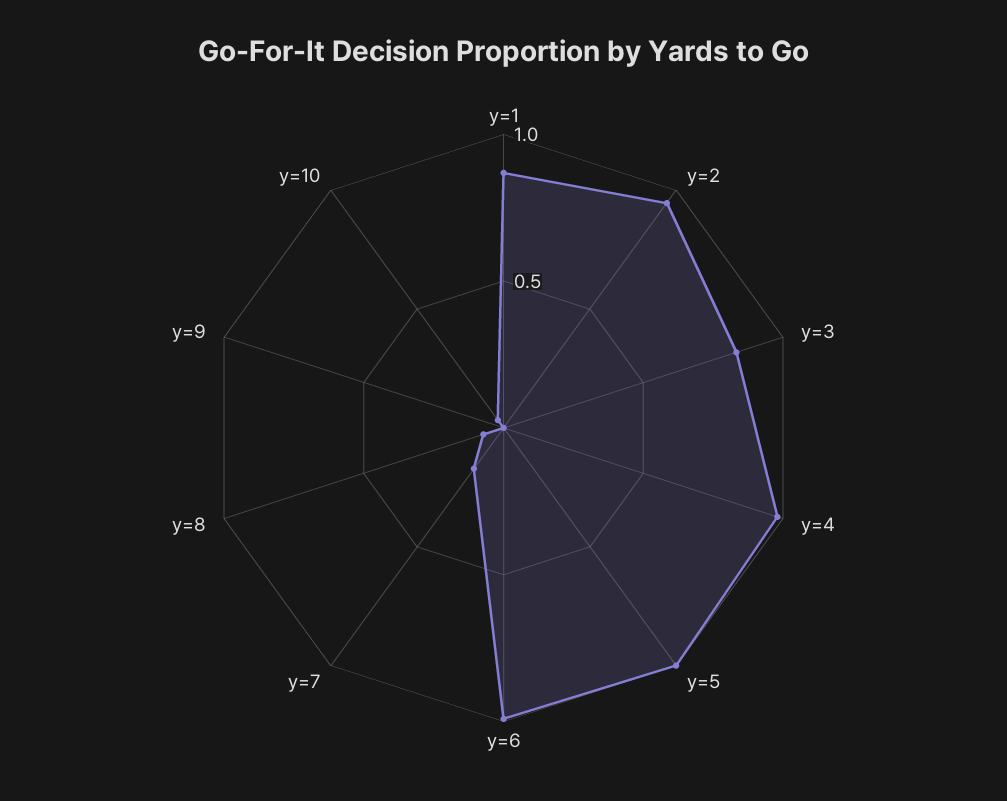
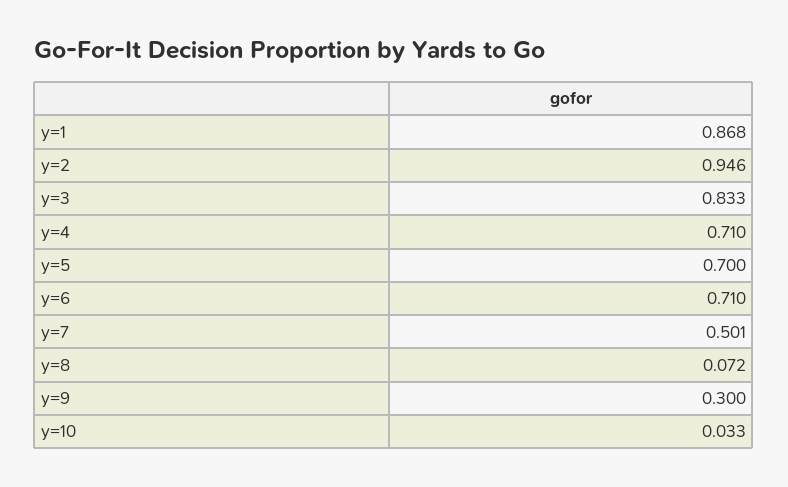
y=4: 1 -> 0.71
y=5: 1 -> 0.7
y=6: 1 -> 0.71
y=7: 0.2 -> 0.501
y=9: 0 -> 0.3

